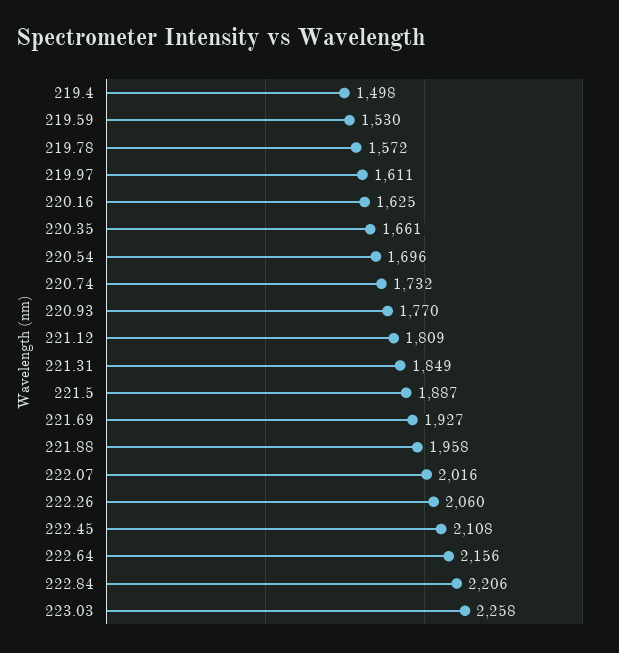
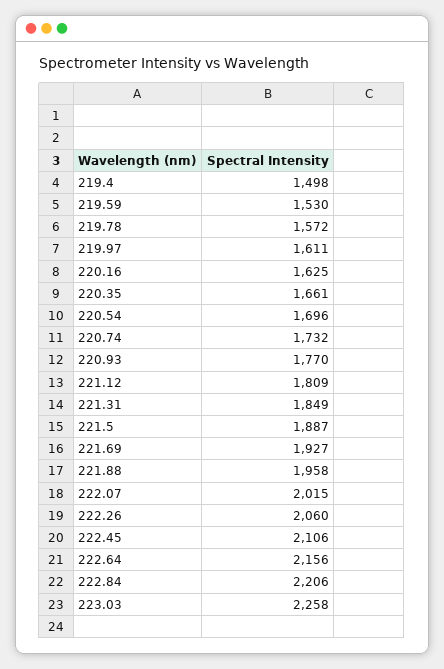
222.07: 2016 -> 2015
222.45: 2108 -> 2106

